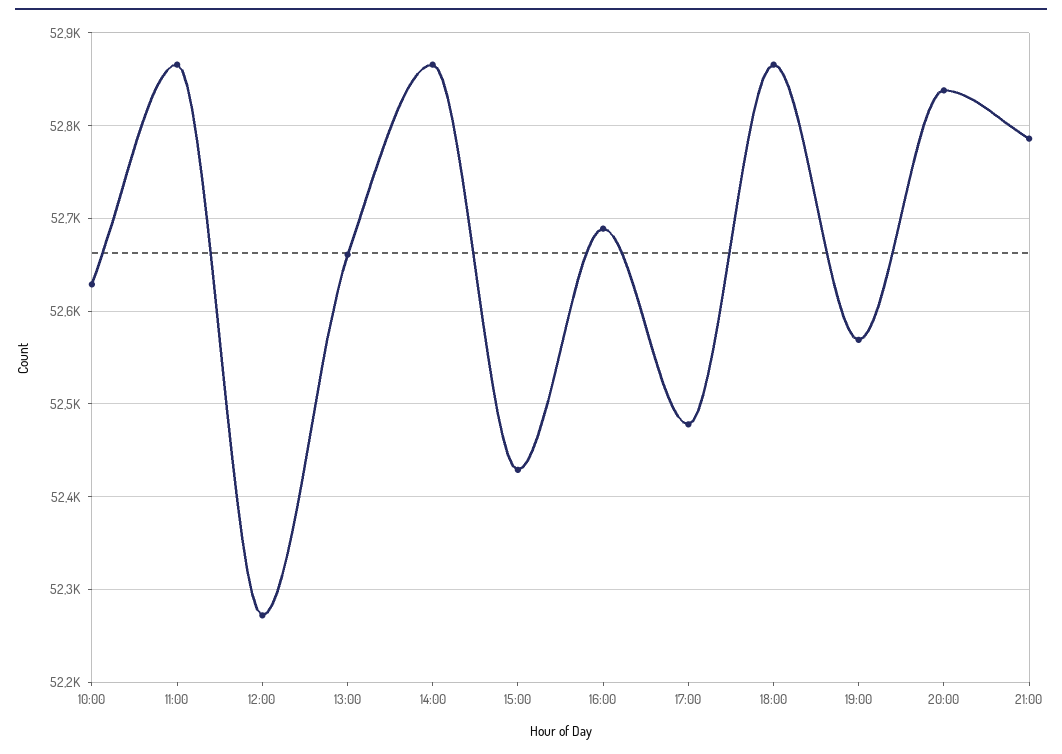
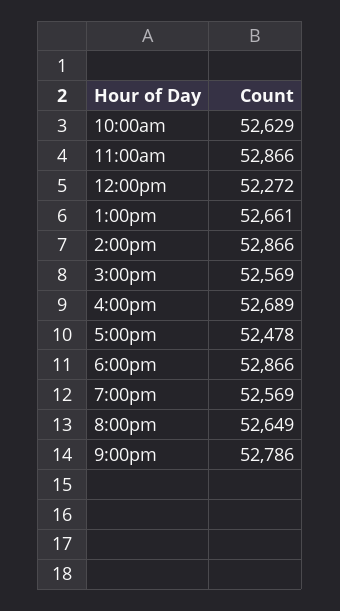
15:00: 52430 -> 52569
20:00: 52840 -> 52649

